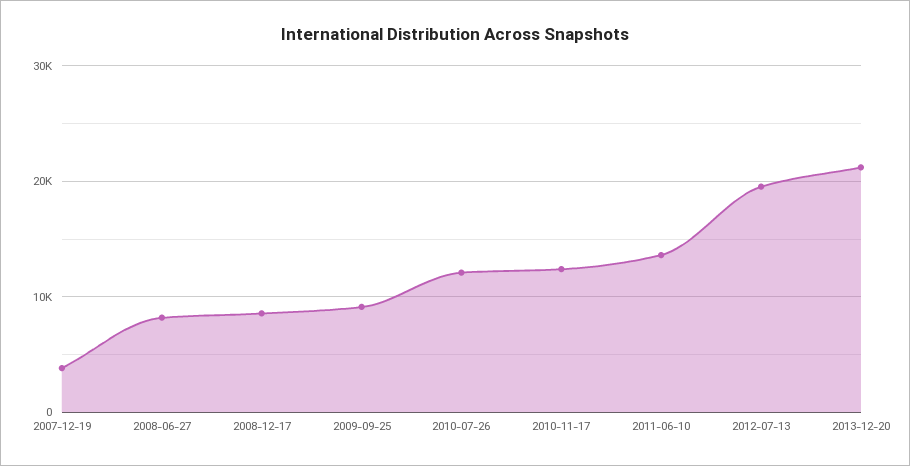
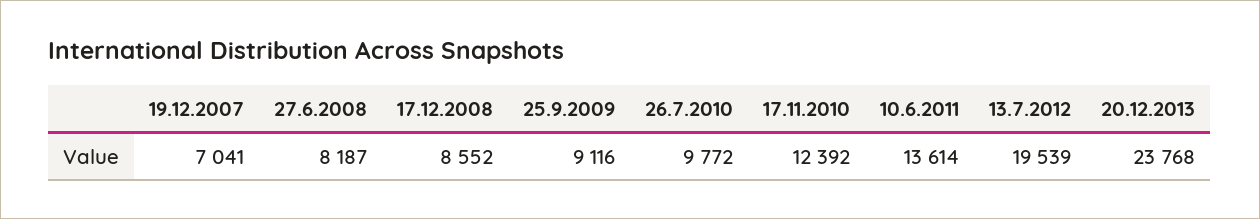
2007-12-19: 4000 -> 7041
2010-07-26: 12000 -> 9772
2013-12-20: 21000 -> 23768

